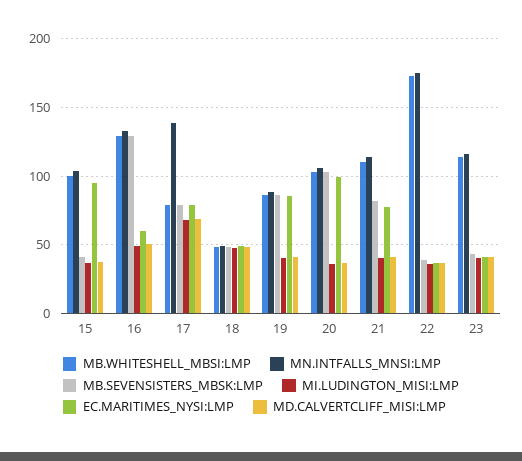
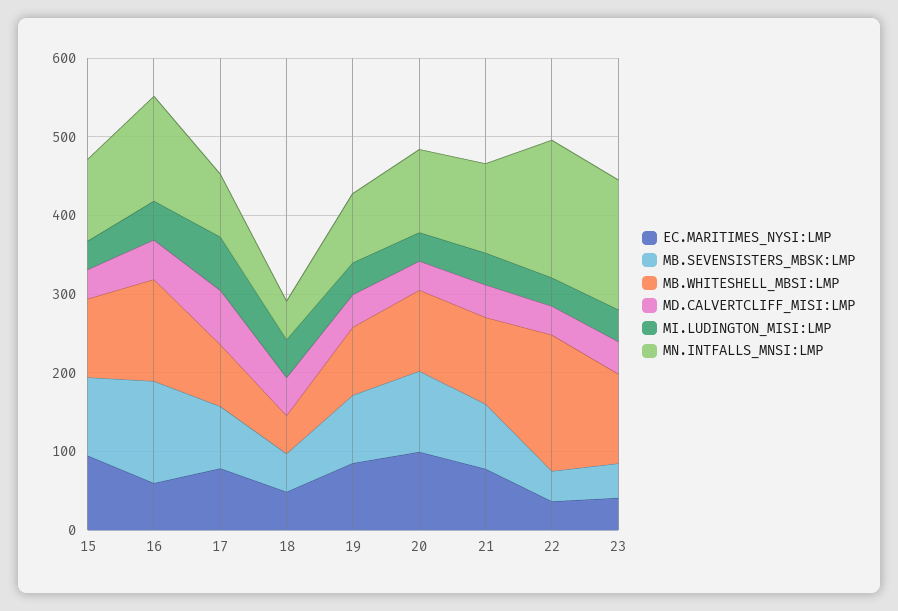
MB.SEVENSISTERS_MBSK:LMP, 15: 40 -> 100
MN.INTFALLS_MNSI:LMP, 17: 140 -> 80
MN.INTFALLS_MNSI:LMP, 23: 115 -> 160

